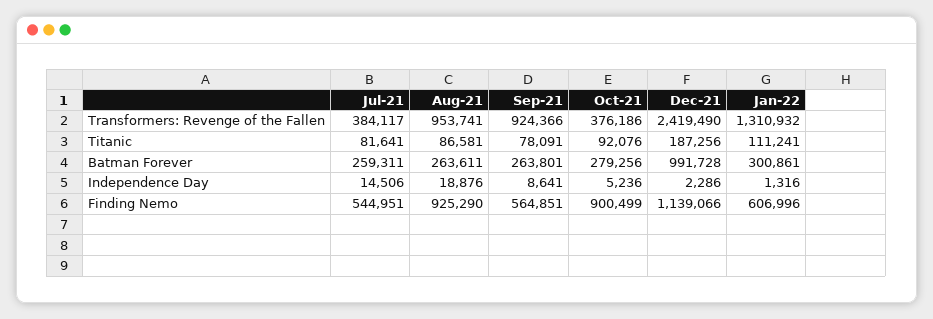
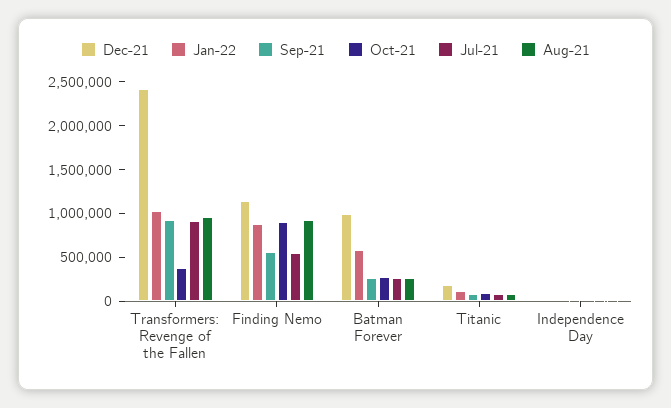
Jul-21, Transformers: Revenge of the Fallen: 384117 -> 900000
Jan-22, Transformers: Revenge of the Fallen: 1310932 -> 1000000
Jan-22, Batman Forever: 300861 -> 600000
Jan-22, Finding Nemo: 606996 -> 900000

